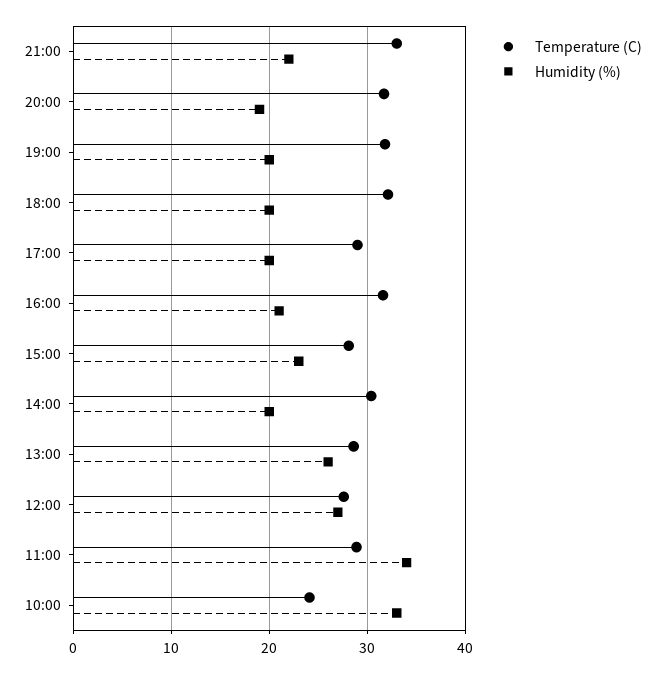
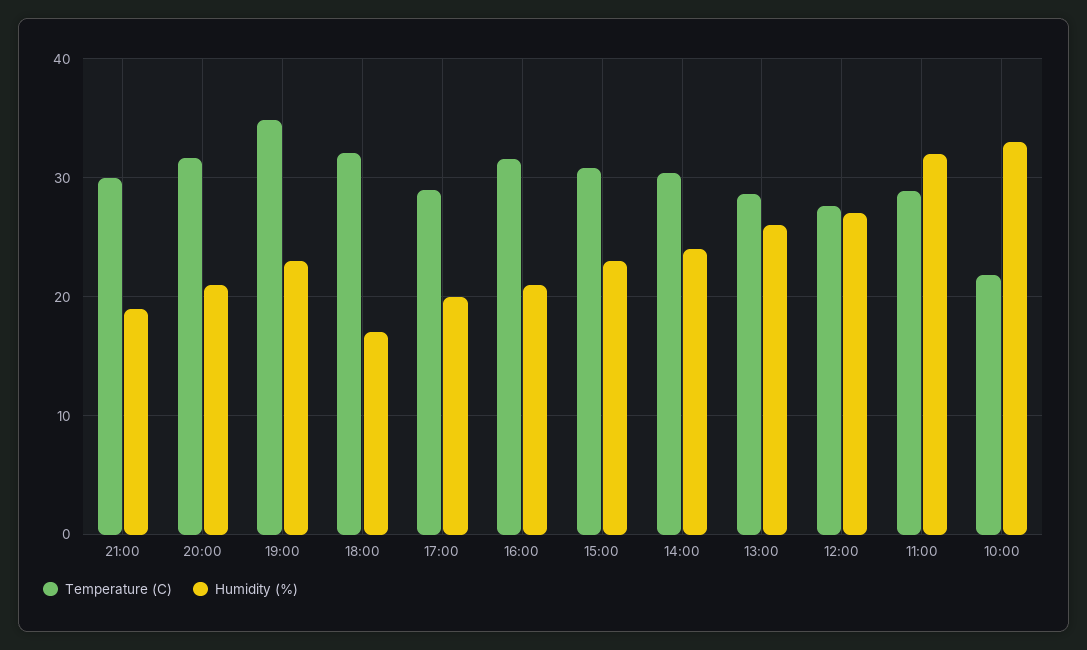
Temperature (C), 21:00: 33 -> 30
Humidity (%), 21:00: 22 -> 19
Humidity (%), 20:00: 19 -> 21
Temperature (C), 19:00: 32 -> 35
Humidity (%), 19:00: 20 -> 23
Humidity (%), 18:00: 20 -> 17
Temperature (C), 15:00: 28 -> 31
Humidity (%), 14:00: 20 -> 24
Humidity (%), 11:00: 34 -> 32
Temperature (C), 10:00: 24 -> 22

